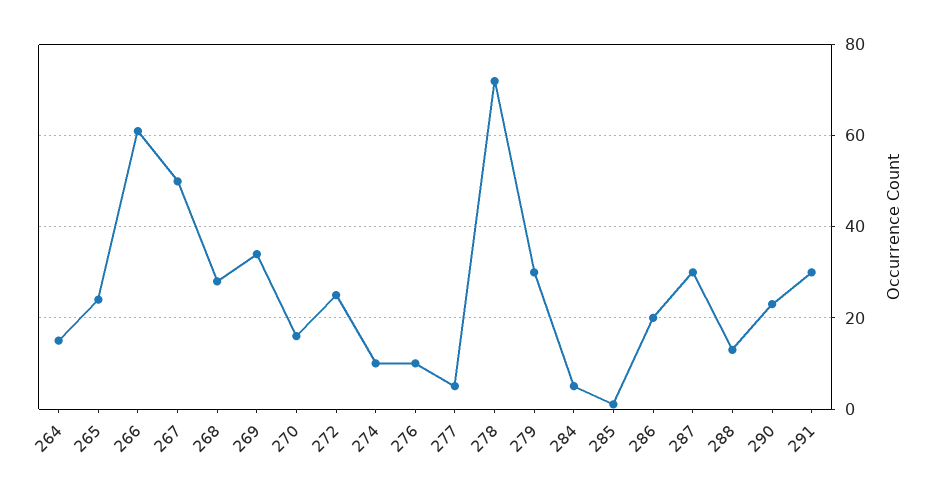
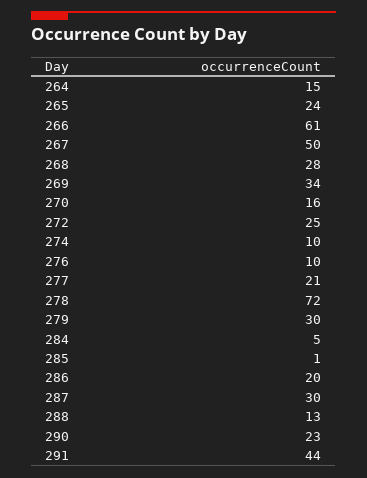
277: 5 -> 21
291: 30 -> 44

